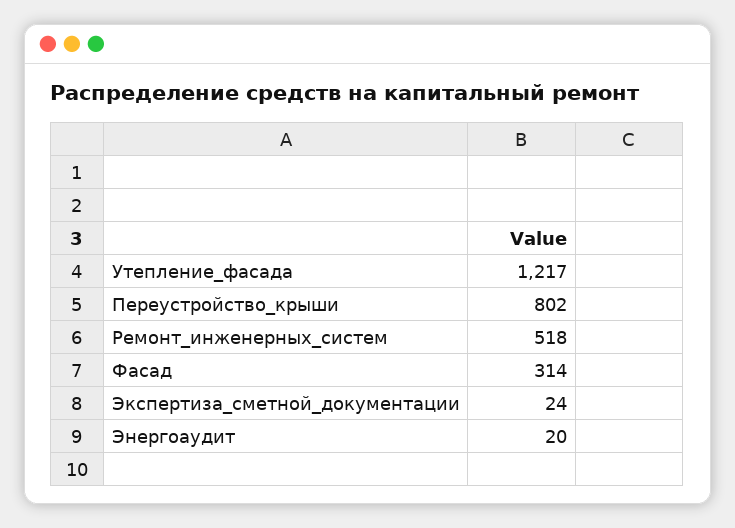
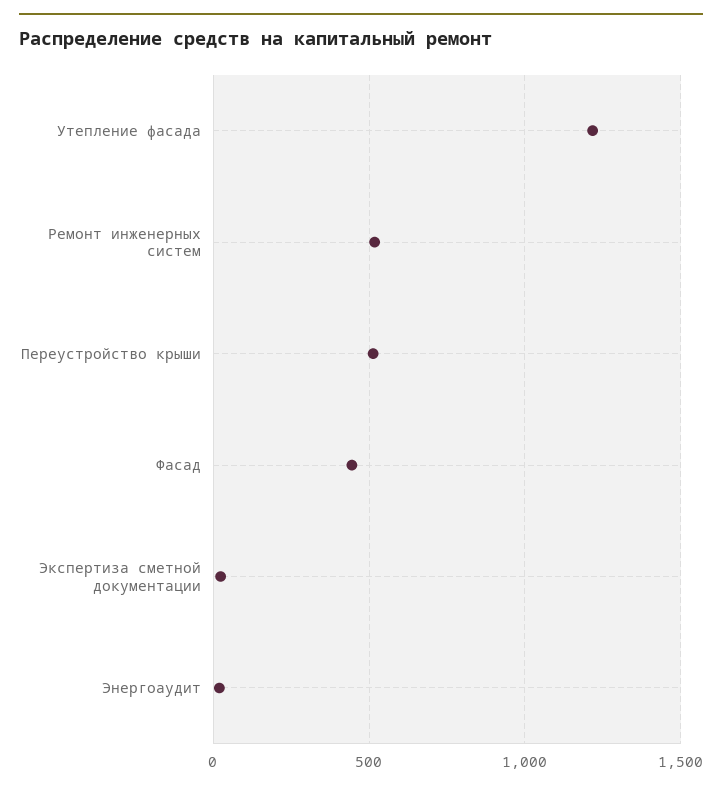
Переустройство_крыши: 802 -> 500
Фасад: 314 -> 450

